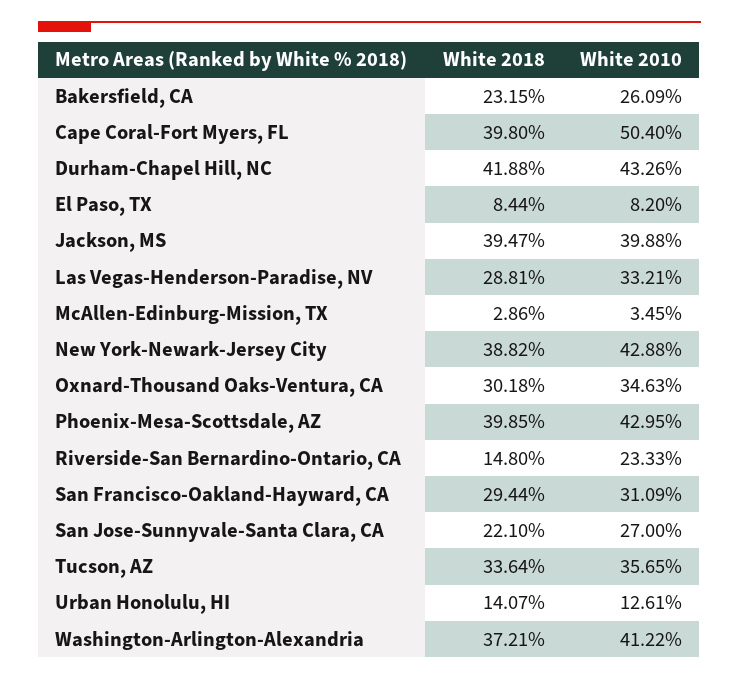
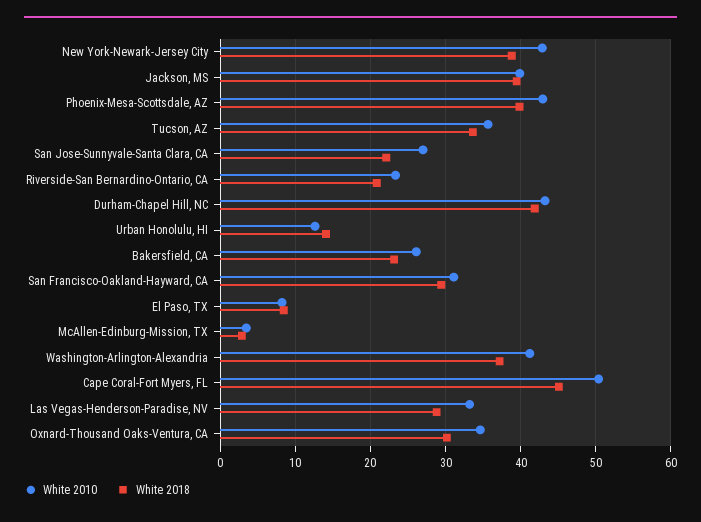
White 2018, Cape Coral-Fort Myers, FL: 39.8 -> 45
White 2018, Riverside-San Bernardino-Ontario, CA: 14.8 -> 21

